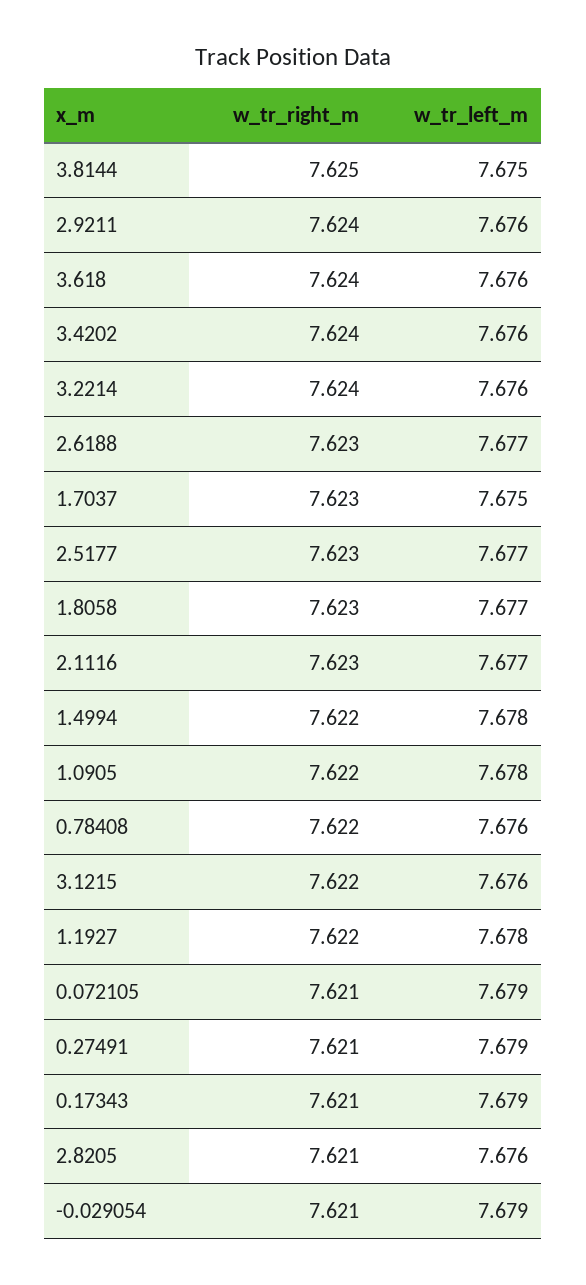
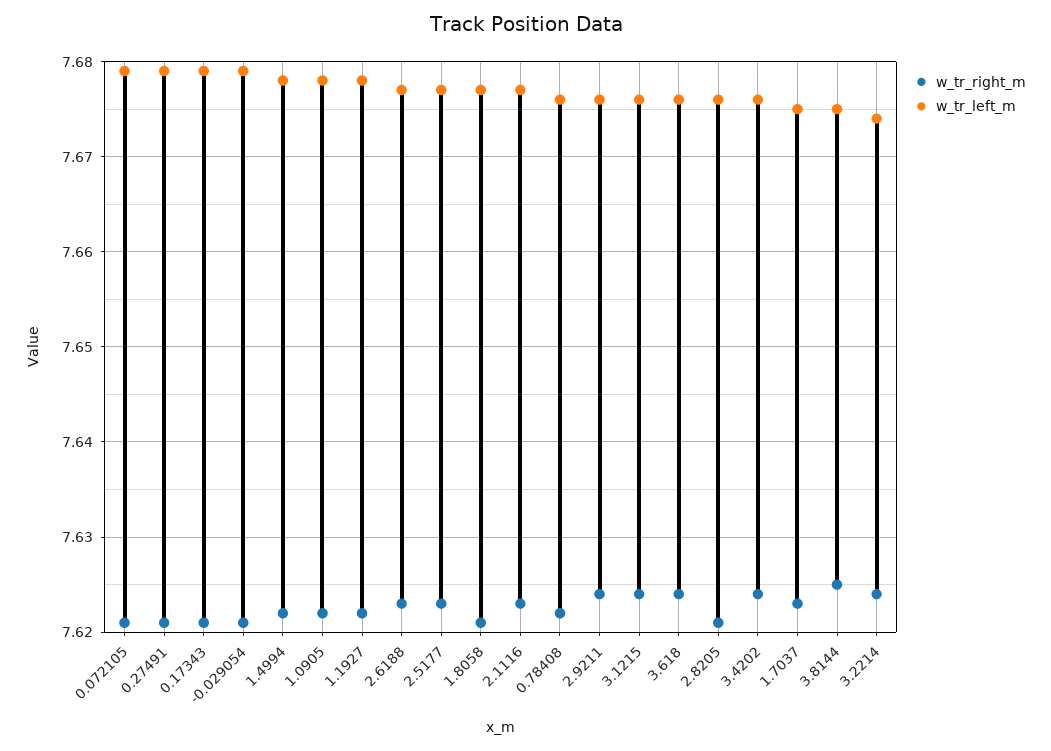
w_tr_left_m, 3.2214: 7.676 -> 7.674
w_tr_right_m, 1.8058: 7.623 -> 7.621
w_tr_right_m, 3.1215: 7.622 -> 7.624

